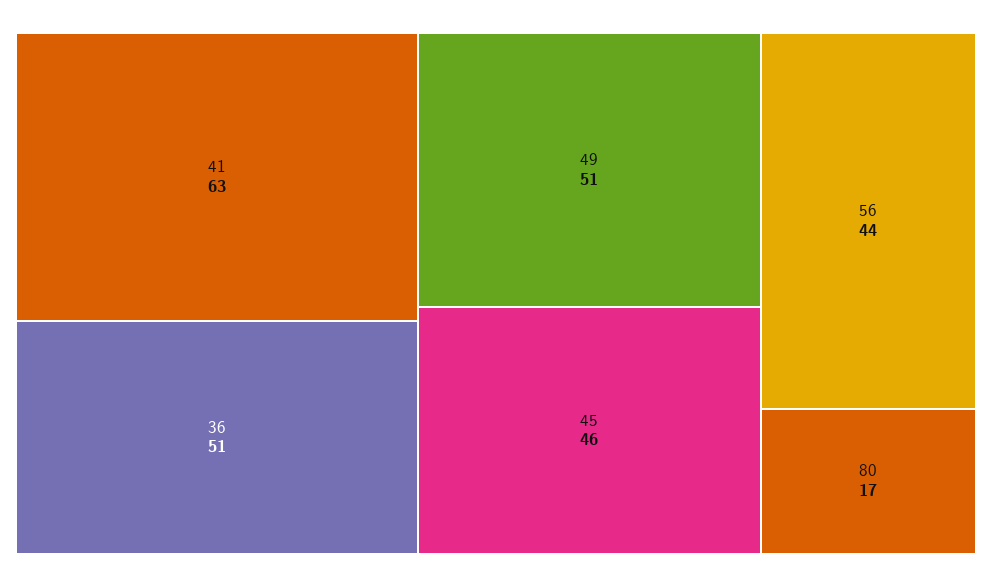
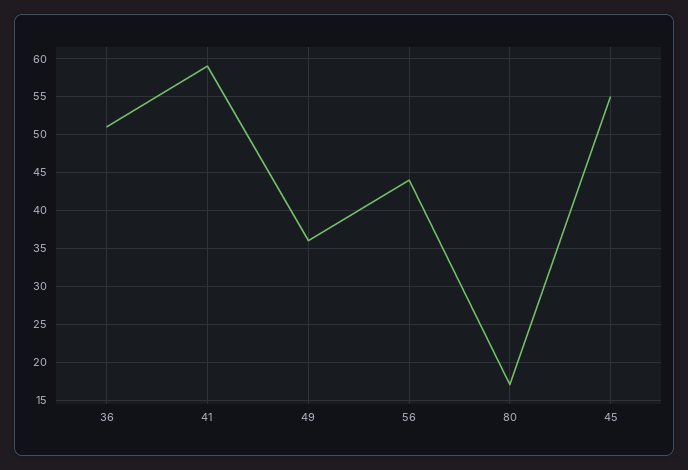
41: 63 -> 59
49: 51 -> 36
45: 46 -> 55

